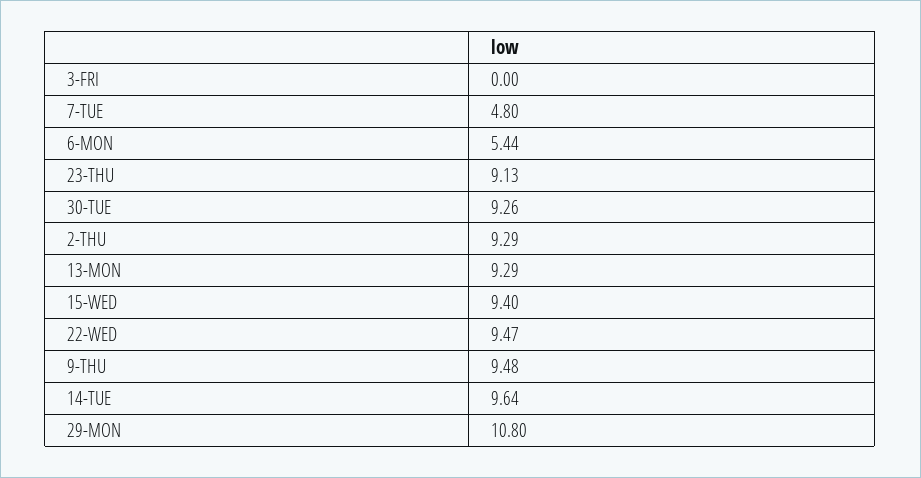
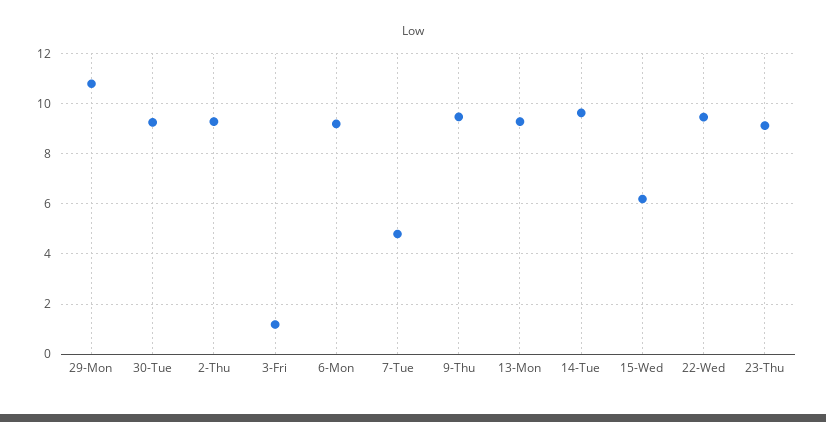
3-FRI: 0 -> 1.25
6-MON: 5.44 -> 9.25
15-WED: 9.4 -> 6.25

